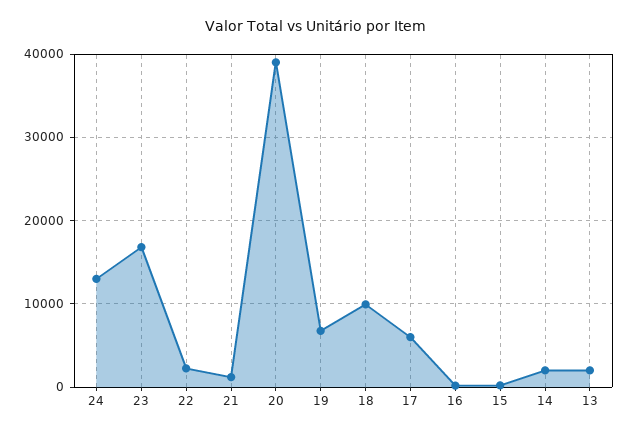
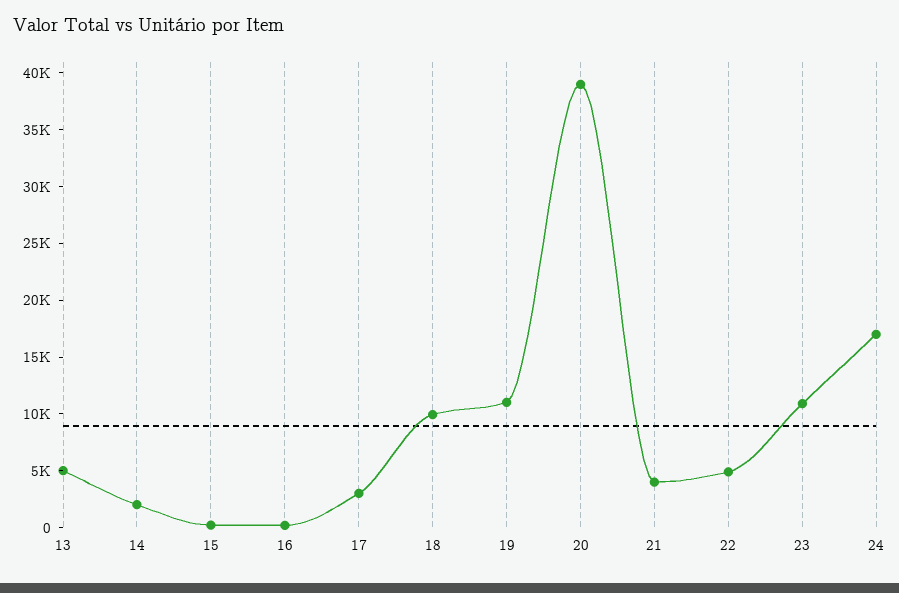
24: 13000 -> 17000
23: 17000 -> 11000
22: 2000 -> 5000
21: 1000 -> 4000
19: 7000 -> 11000
17: 6000 -> 3000
13: 2000 -> 5000

